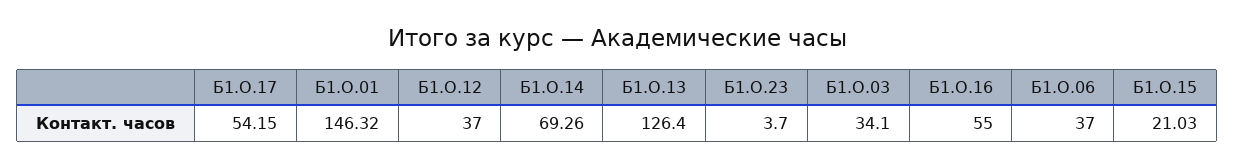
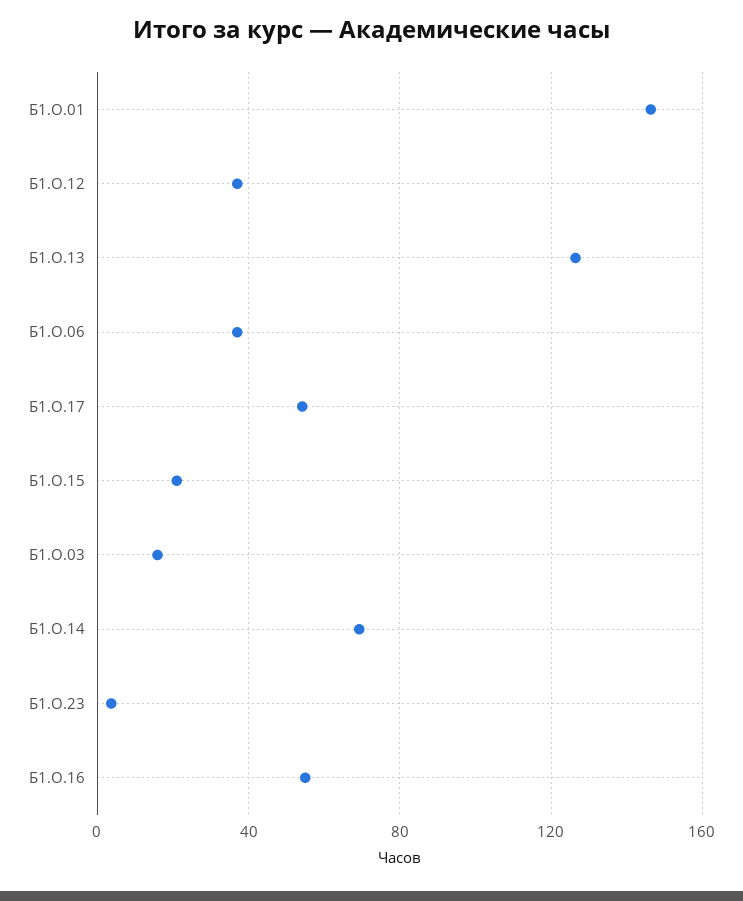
Б1.О.03: 34.1 -> 15

